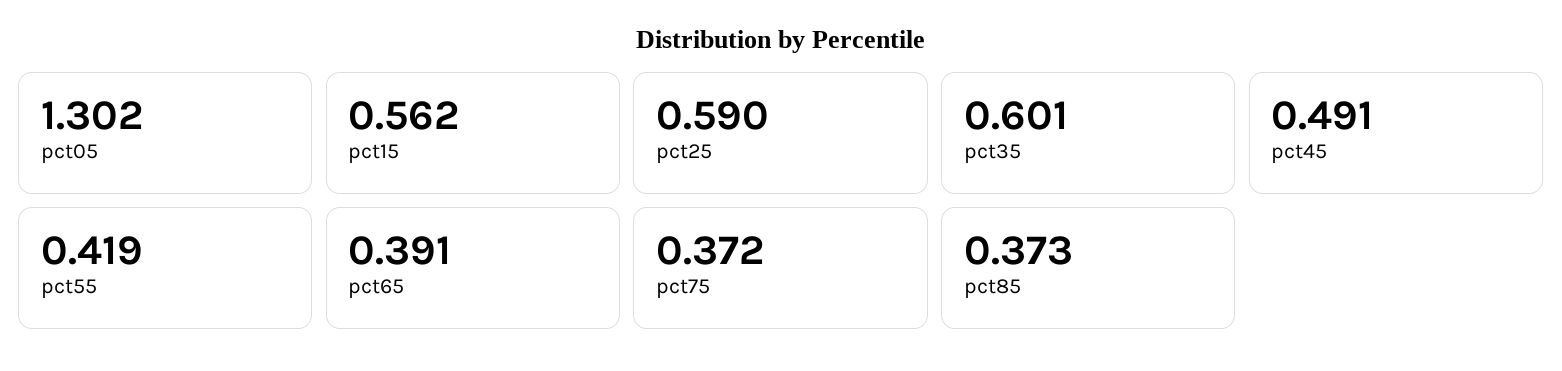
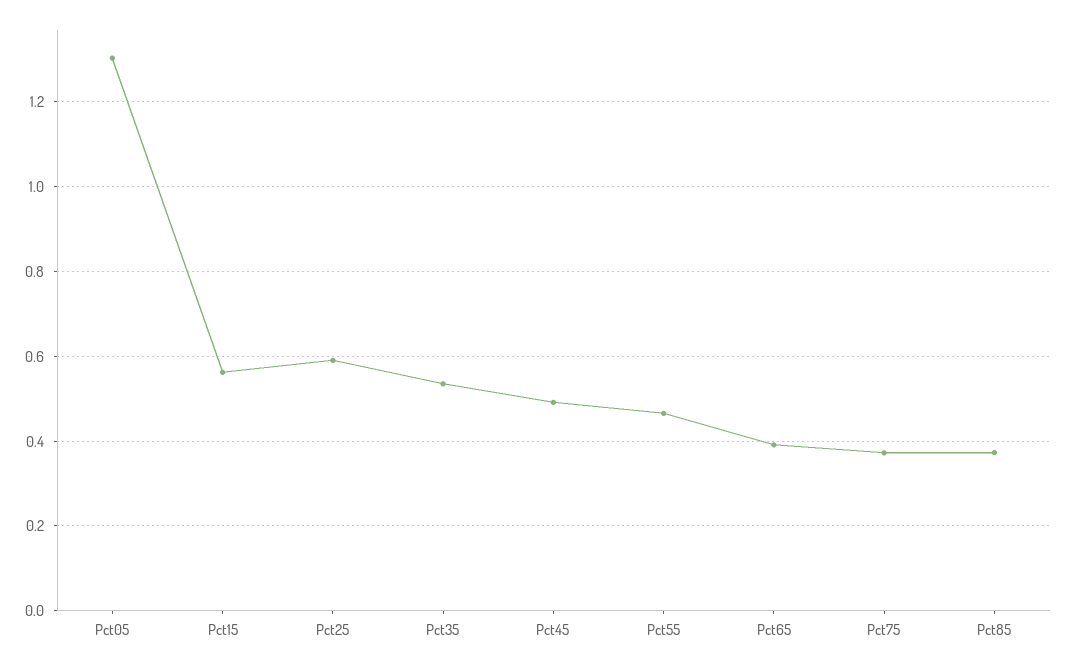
pct35: 0.601 -> 0.54
pct55: 0.419 -> 0.46

